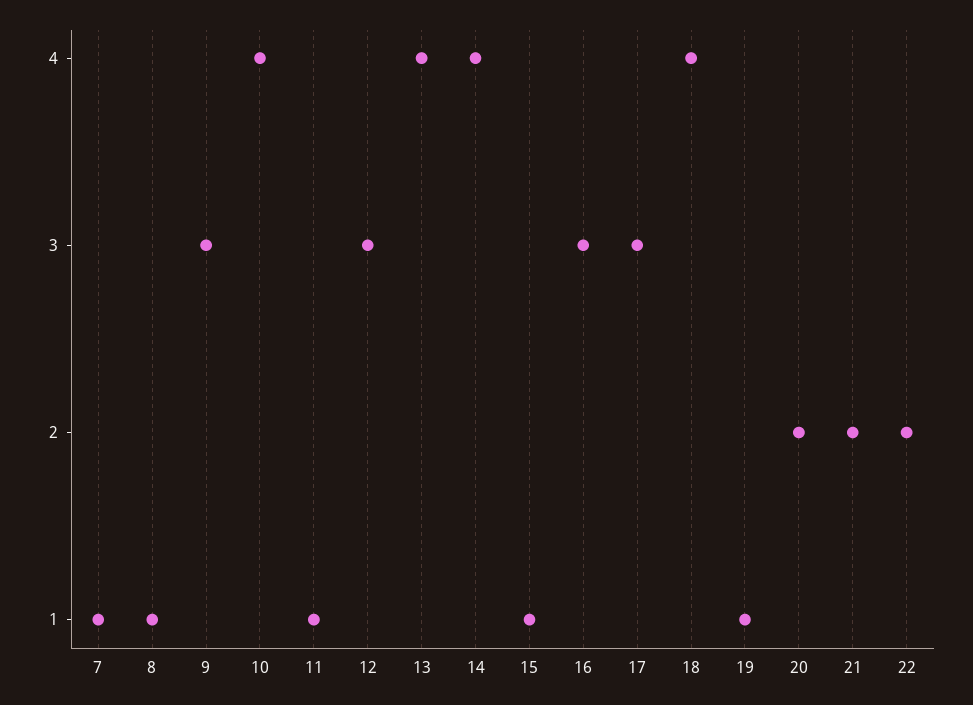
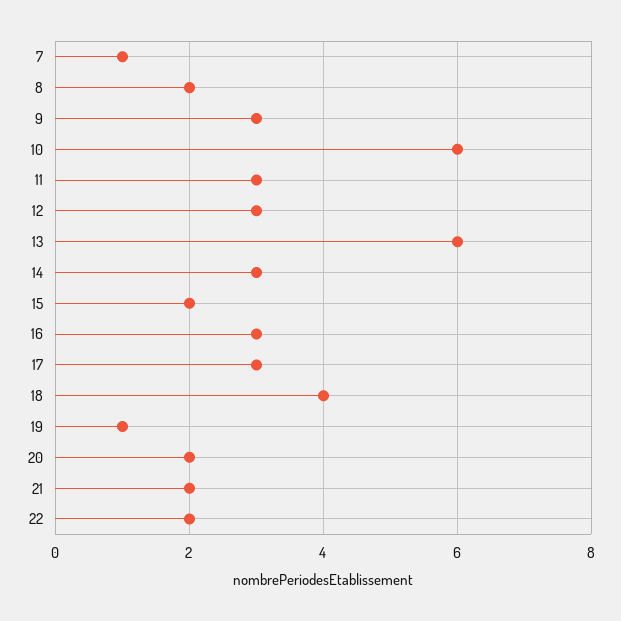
8: 1 -> 2
10: 4 -> 6
11: 1 -> 3
13: 4 -> 6
14: 4 -> 3
15: 1 -> 2

